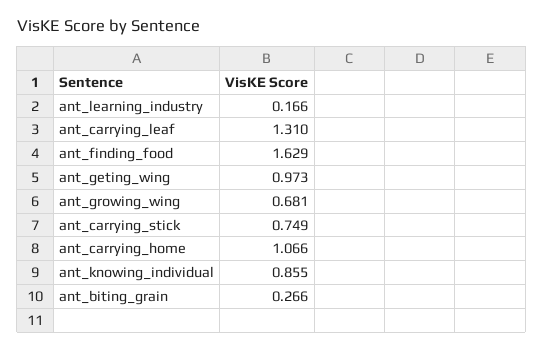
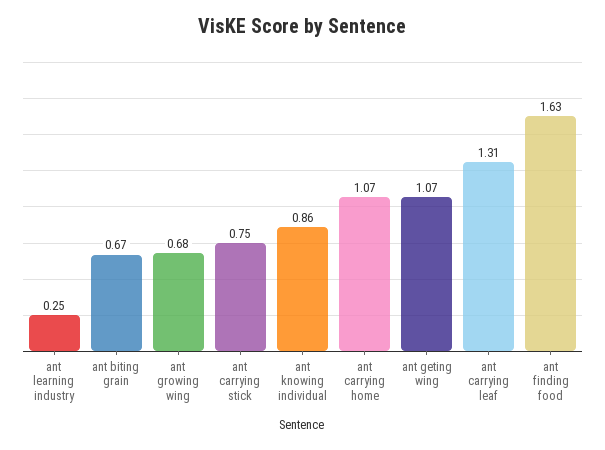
ant_learning_industry: 0.166 -> 0.25
ant_geting_wing: 0.973 -> 1.07
ant_biting_grain: 0.266 -> 0.67

